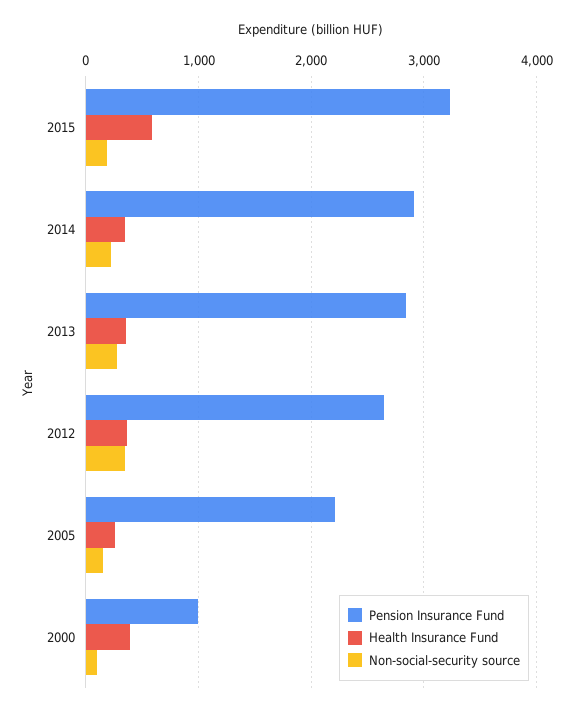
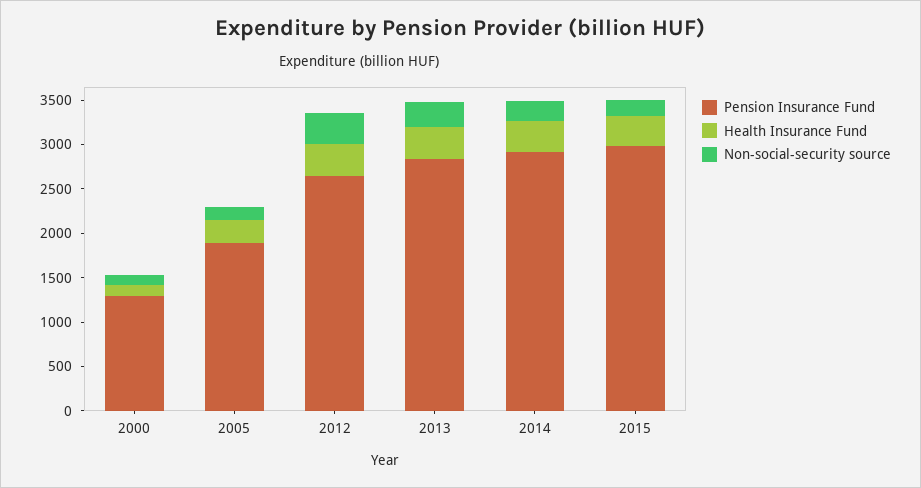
Pension Insurance Fund, 2015: 3200 -> 3000
Health Insurance Fund, 2015: 600 -> 300
Pension Insurance Fund, 2005: 2200 -> 1900
Pension Insurance Fund, 2000: 1000 -> 1300
Health Insurance Fund, 2000: 400 -> 100

